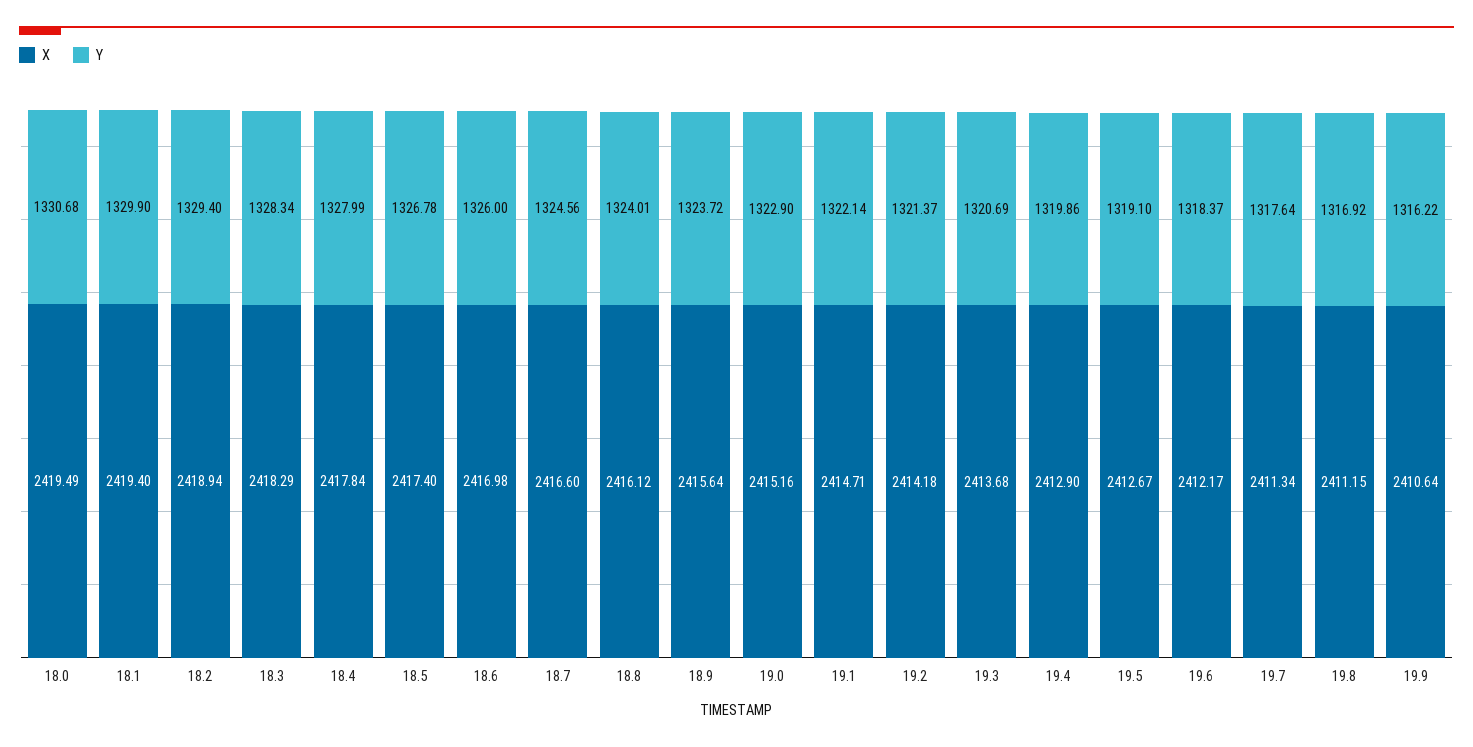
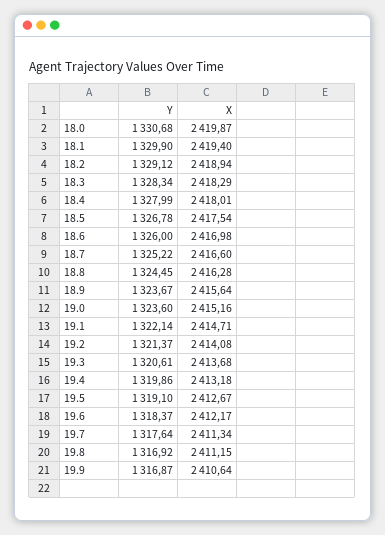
X, 18.0: 2419.49 -> 2419.87
Y, 18.2: 1329.4 -> 1329.12
X, 18.4: 2417.84 -> 2418.01
X, 18.5: 2417.4 -> 2417.54
Y, 18.7: 1324.56 -> 1325.22
X, 18.8: 2416.12 -> 2416.28
Y, 18.8: 1324.01 -> 1324.45
Y, 18.9: 1323.72 -> 1323.67
Y, 19.0: 1322.9 -> 1323.6
X, 19.2: 2414.18 -> 2414.08
Y, 19.3: 1320.69 -> 1320.61
X, 19.4: 2412.9 -> 2413.18
Y, 19.9: 1316.22 -> 1316.87

